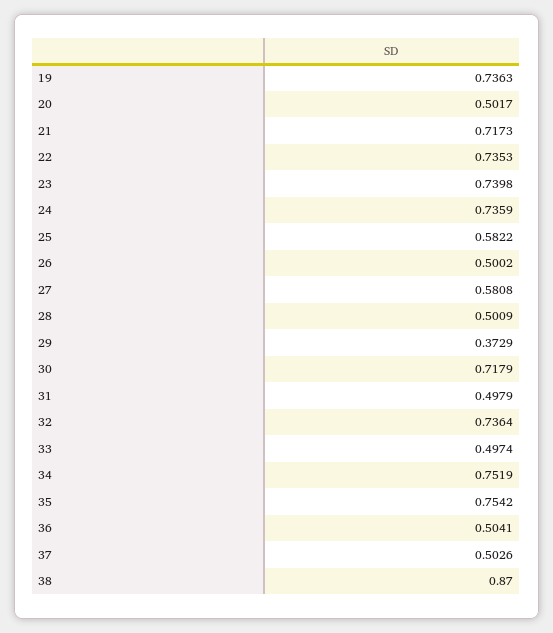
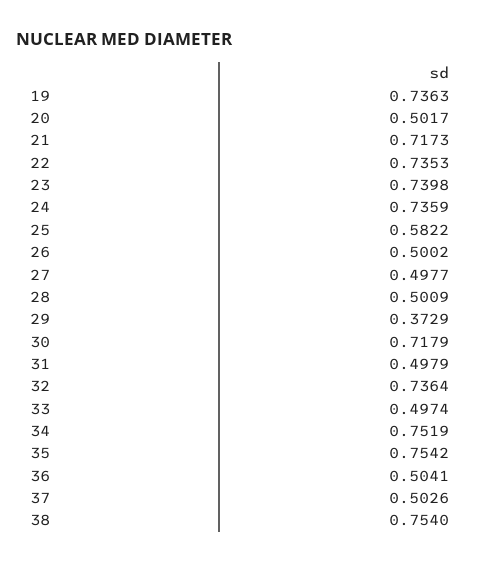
27: 0.5808 -> 0.4977
38: 0.87 -> 0.754

